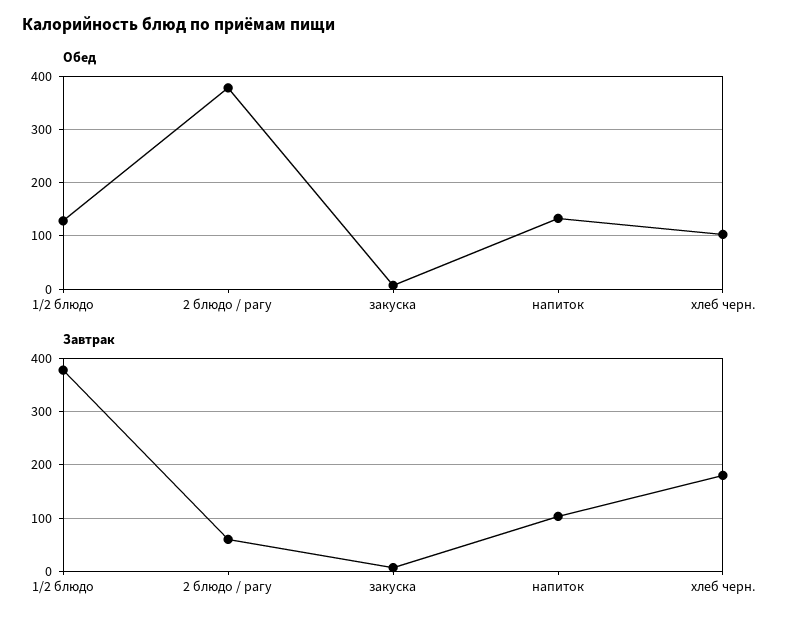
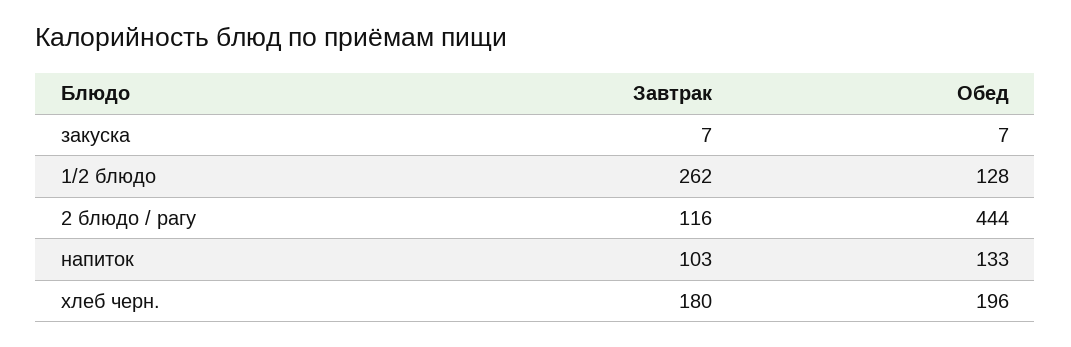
Обед, 2 блюдо / рагу: 380 -> 444
Обед, хлеб черн.: 100 -> 196
Завтрак, 1/2 блюдо: 380 -> 262
Завтрак, 2 блюдо / рагу: 60 -> 116

